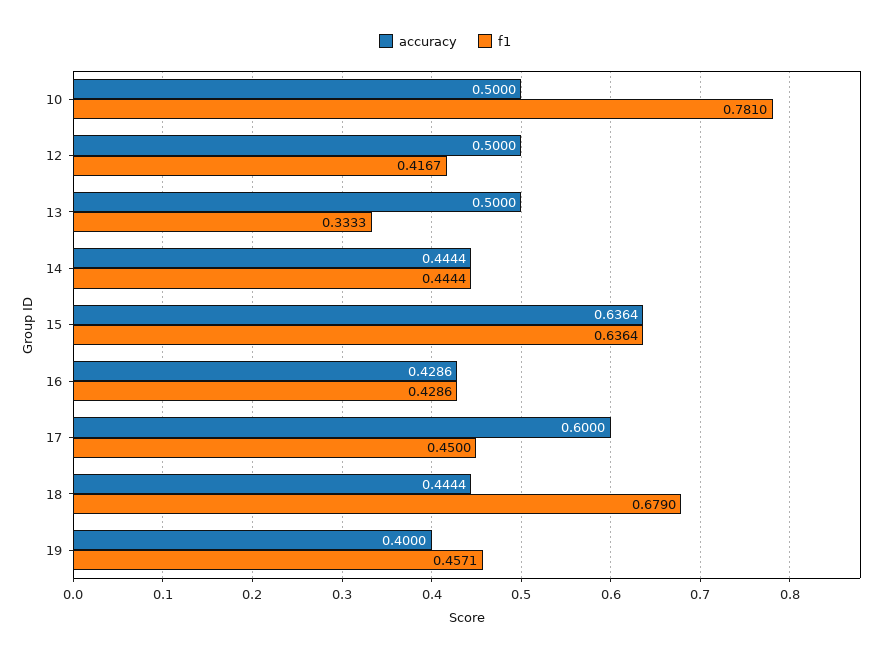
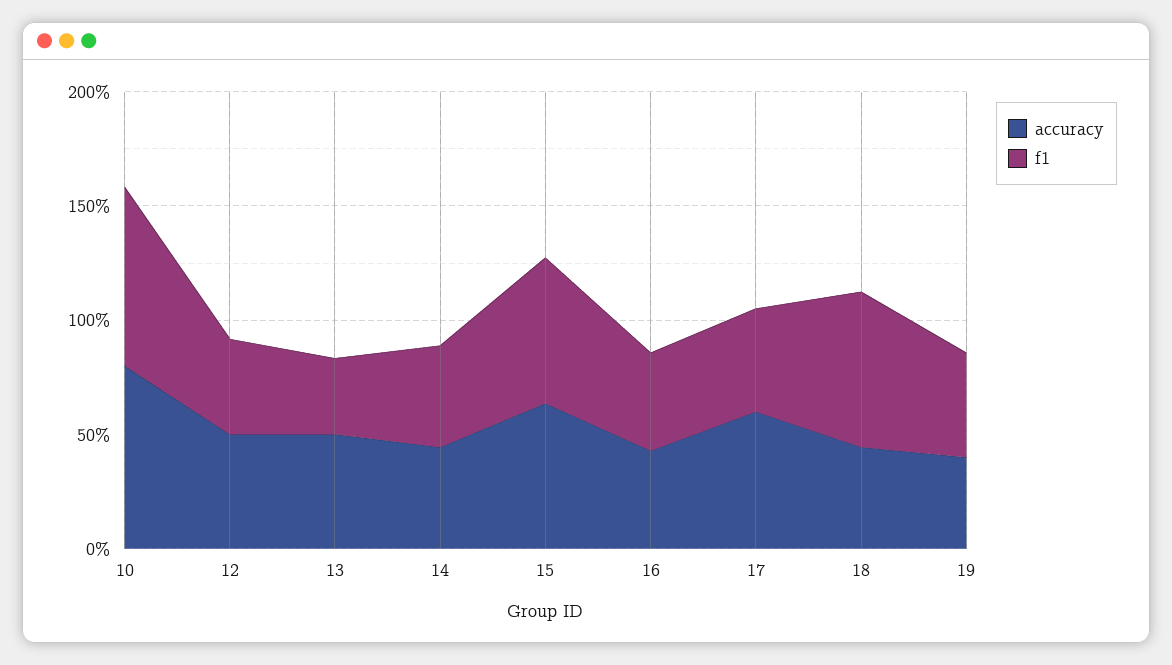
accuracy, 10: 0.5 -> 0.8

